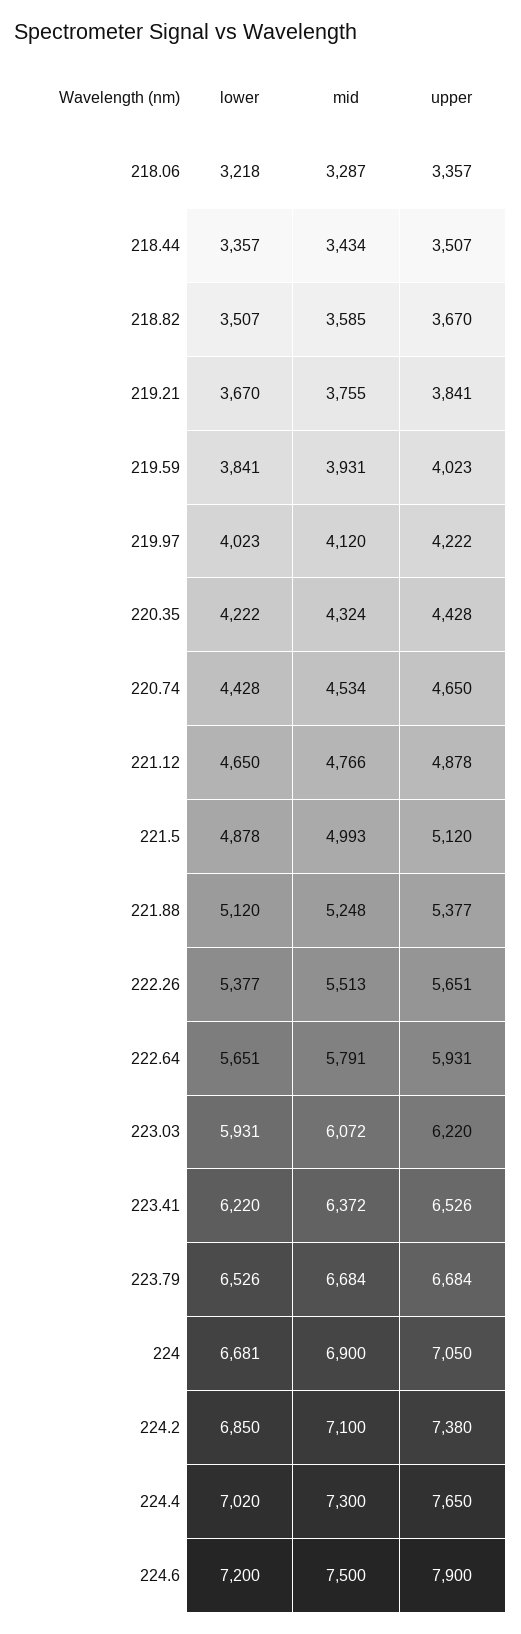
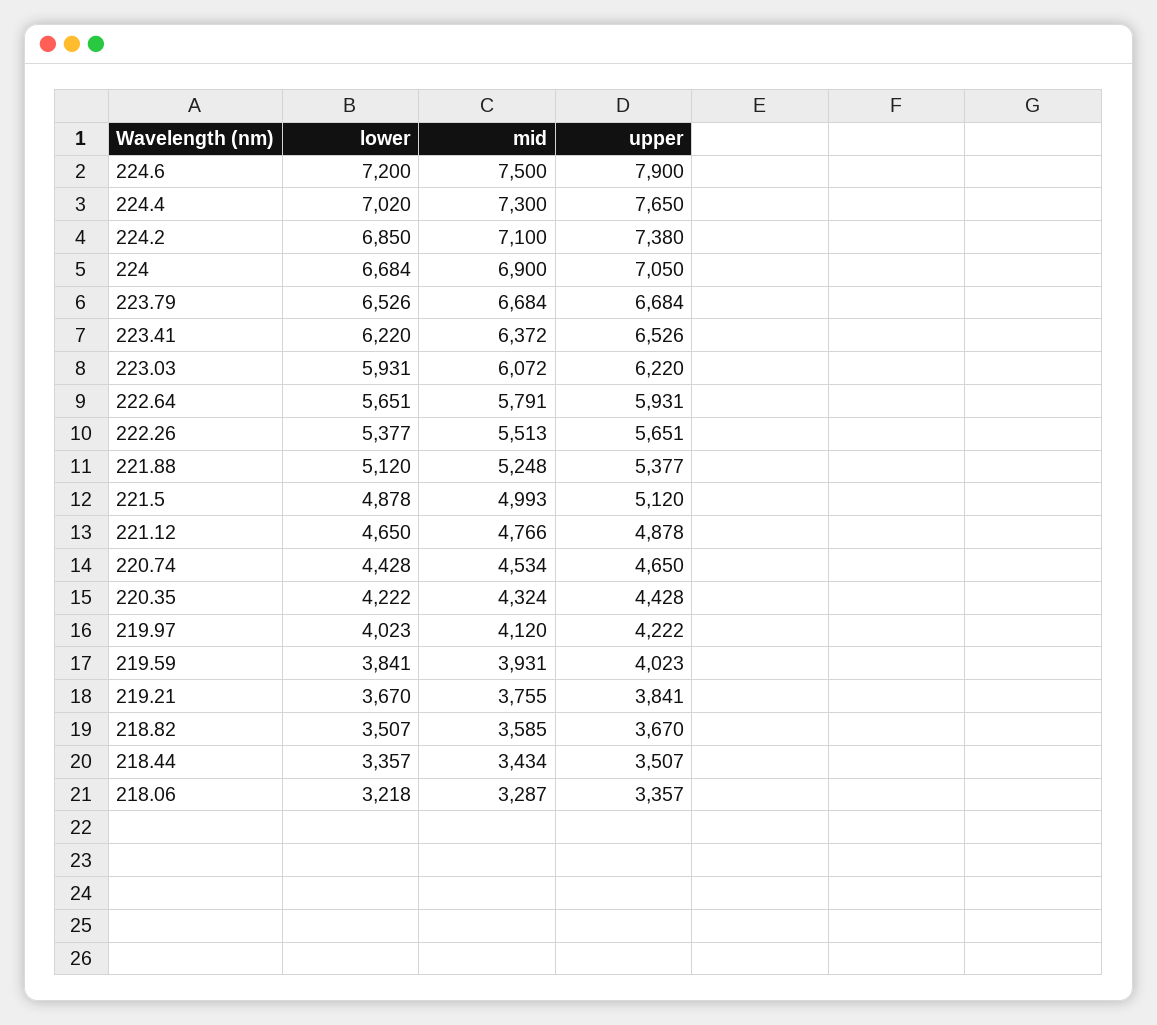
lower, 224: 6681 -> 6684

